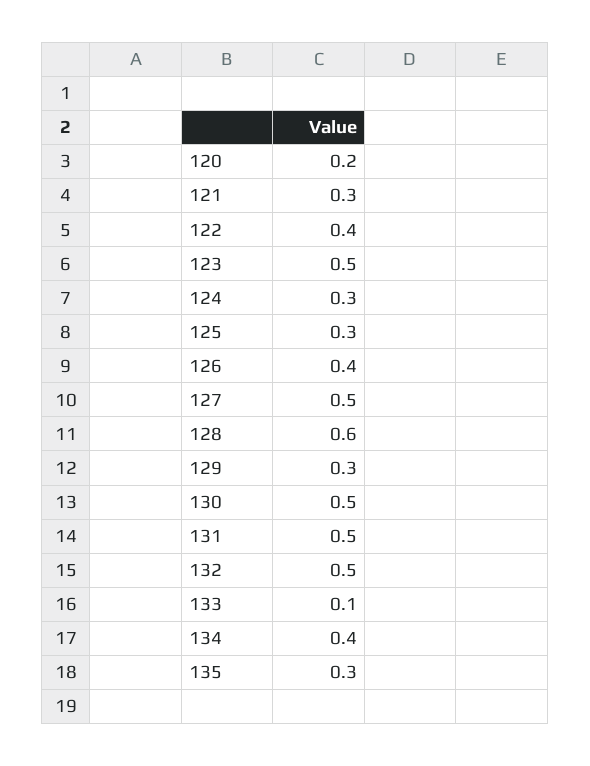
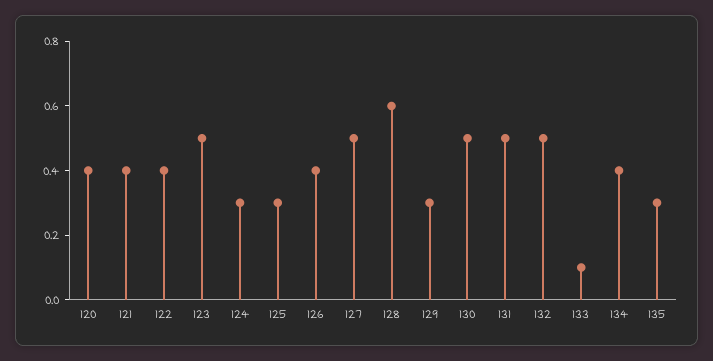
120: 0.2 -> 0.4
121: 0.3 -> 0.4

